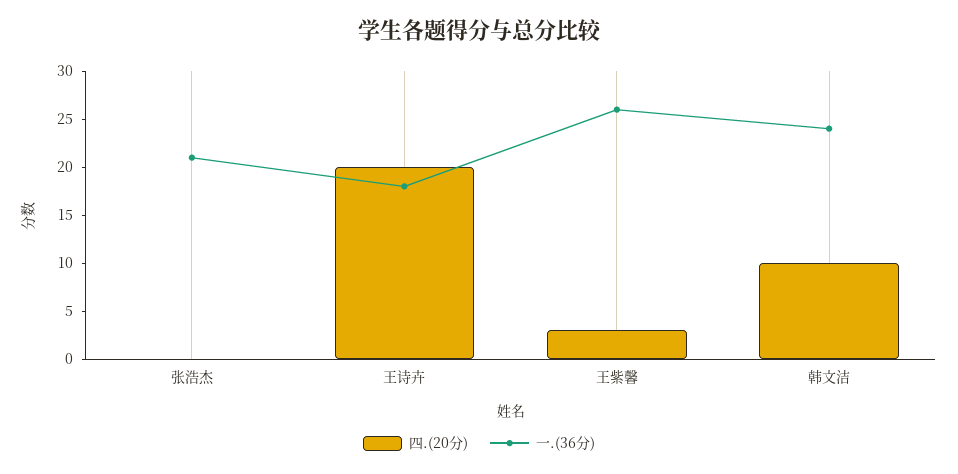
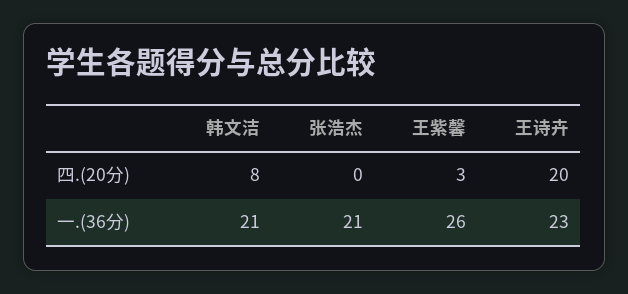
一.(36分), 王诗卉: 18 -> 23
四.(20分), 韩文洁: 10 -> 8
一.(36分), 韩文洁: 24 -> 21

